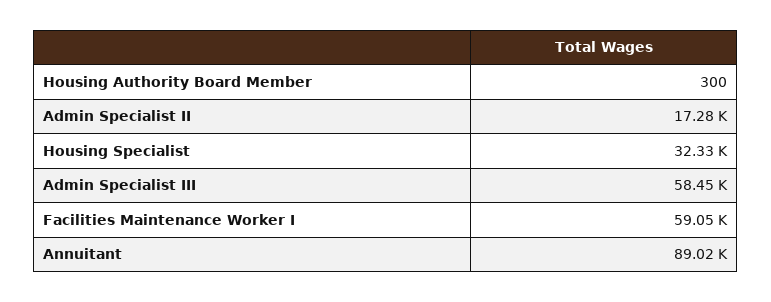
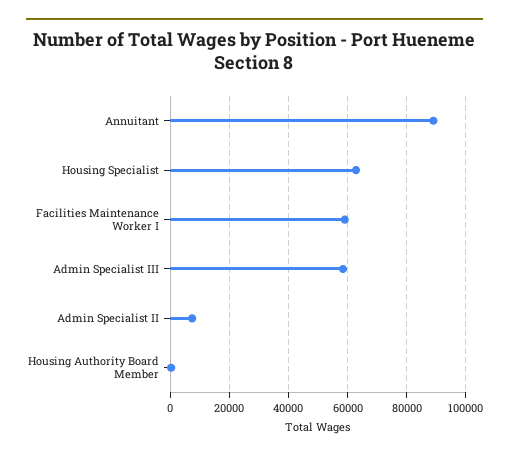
Admin Specialist II: 17280 -> 7500
Housing Specialist: 32330 -> 62500

